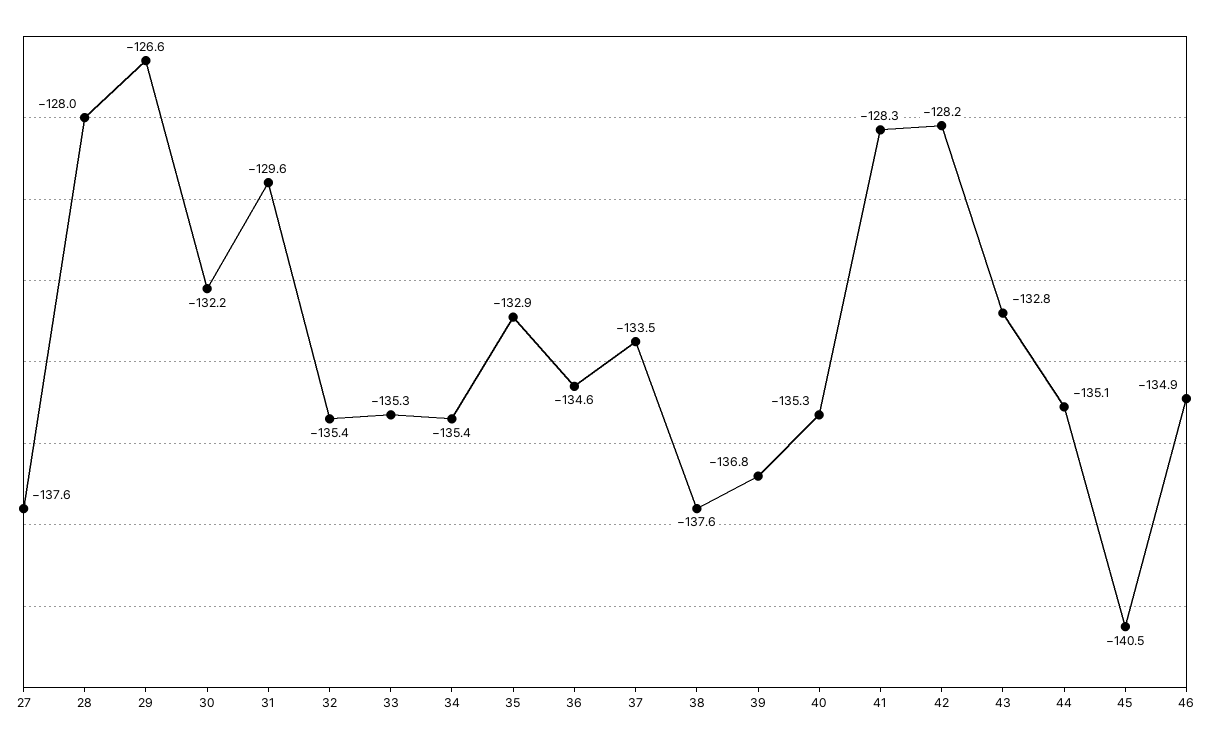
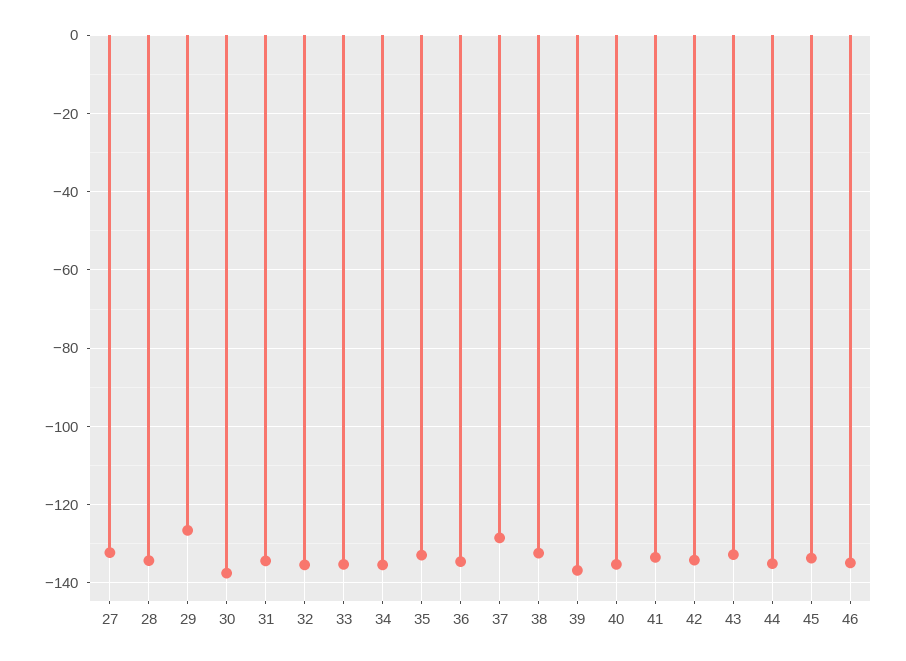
27: -137.6 -> -132
28: -128 -> -134
30: -132.2 -> -138
31: -129.6 -> -134
37: -133.5 -> -128
38: -137.6 -> -132
41: -128.3 -> -134
42: -128.2 -> -134
45: -140.5 -> -134

